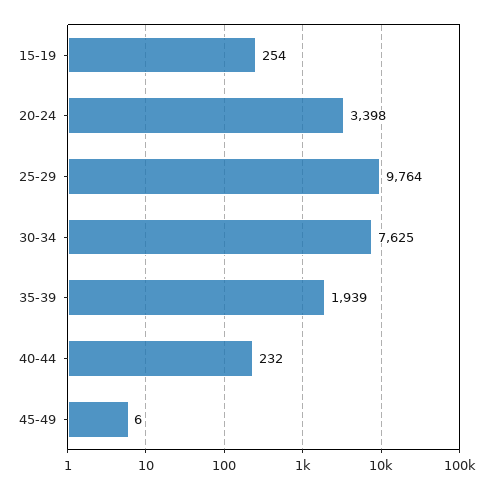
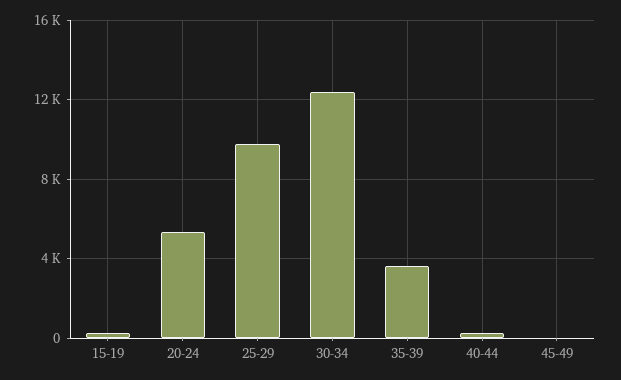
20-24: 3398 -> 5500
30-34: 7625 -> 12500
35-39: 1939 -> 3500

